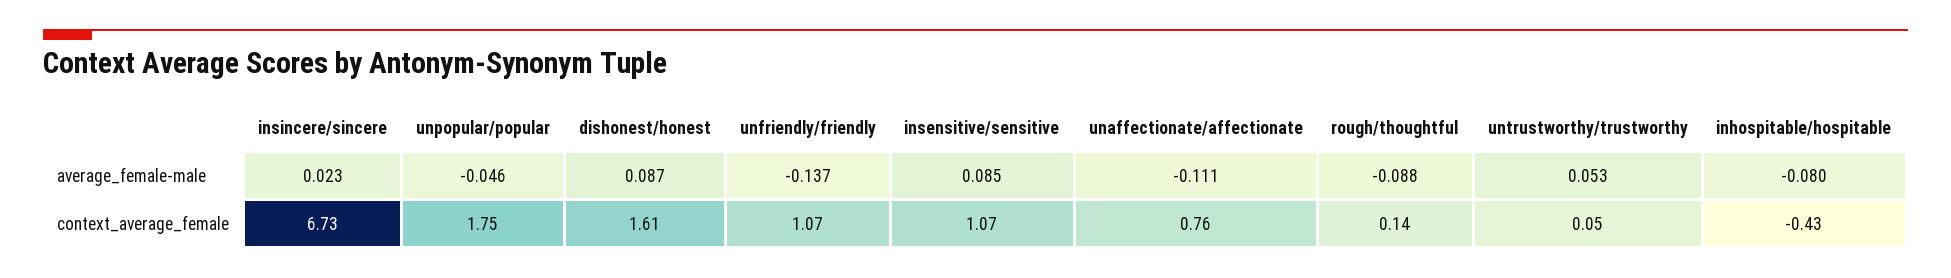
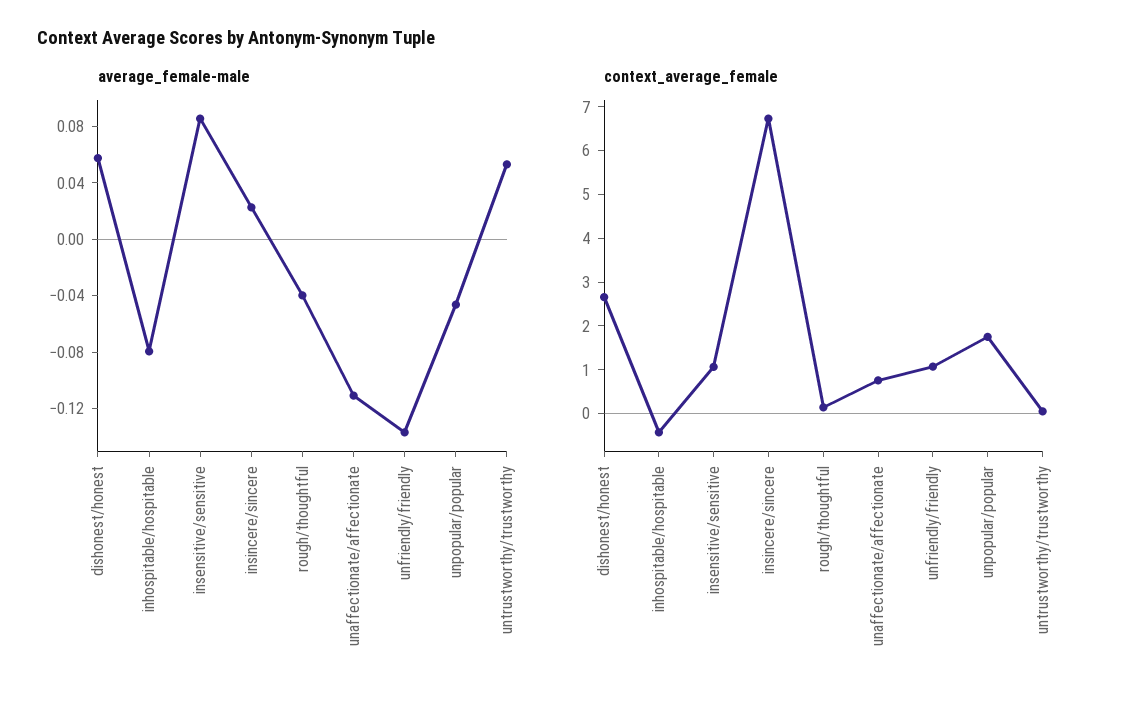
average_female-male, dishonest/honest: 0.087 -> 0.06
average_female-male, rough/thoughtful: -0.088 -> -0.04
context_average_female, dishonest/honest: 1.61 -> 2.6

